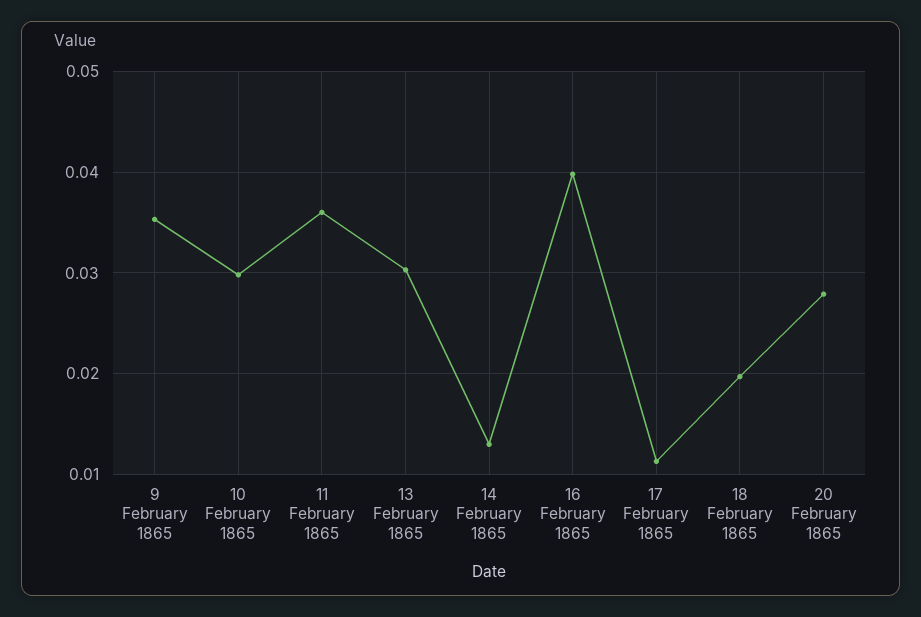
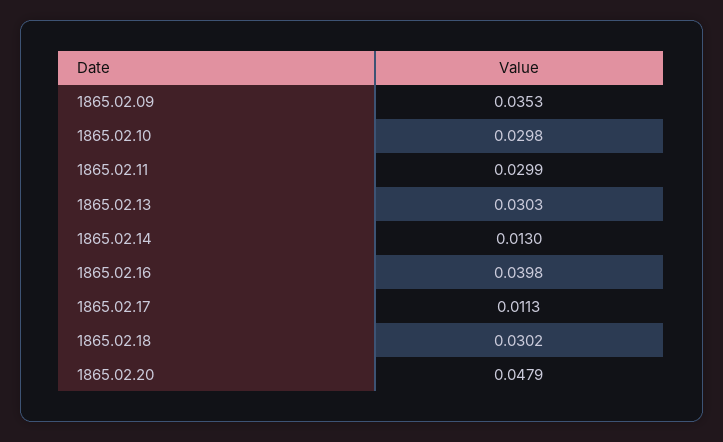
11 February 1865: 0.036 -> 0.0299
18 February 1865: 0.02 -> 0.0302
20 February 1865: 0.028 -> 0.0479

